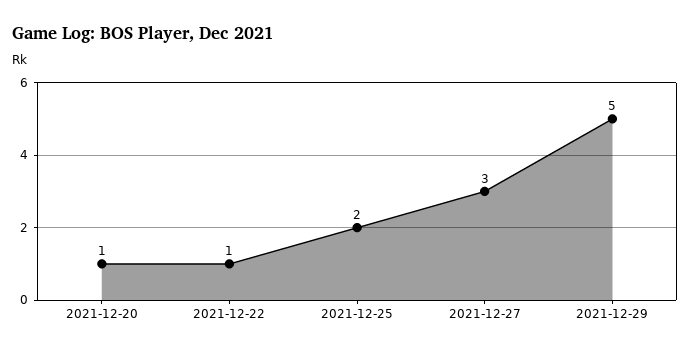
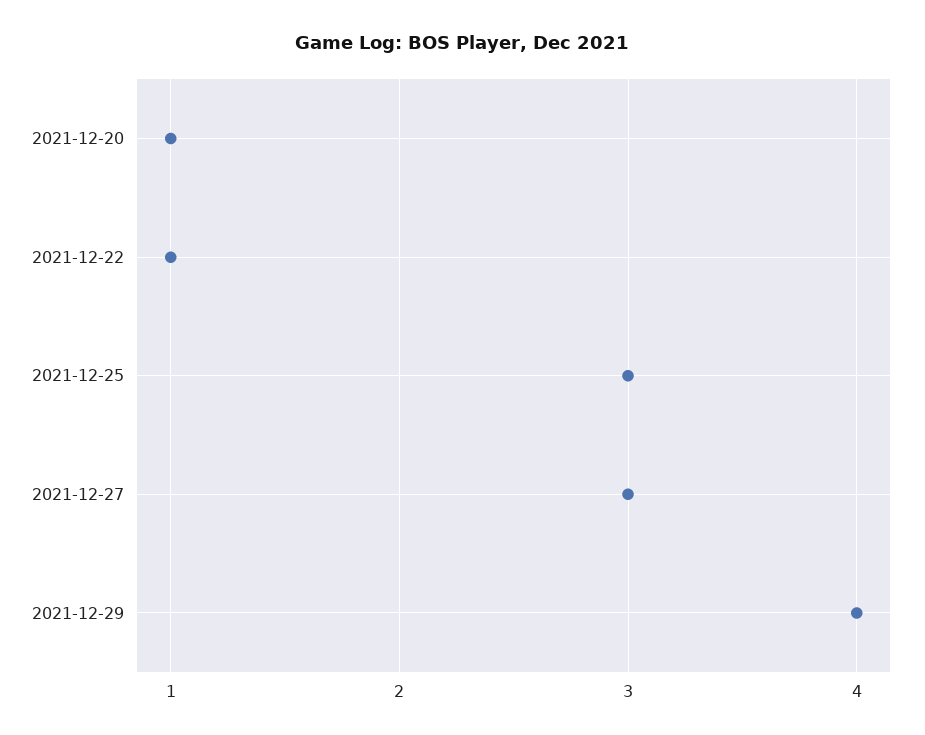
2021-12-25: 2 -> 3
2021-12-29: 5 -> 4

